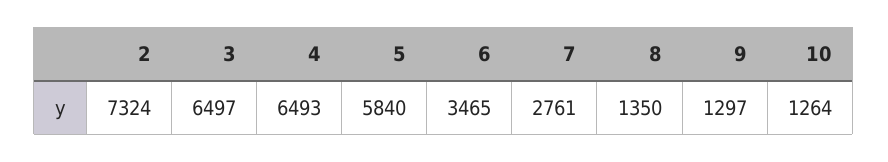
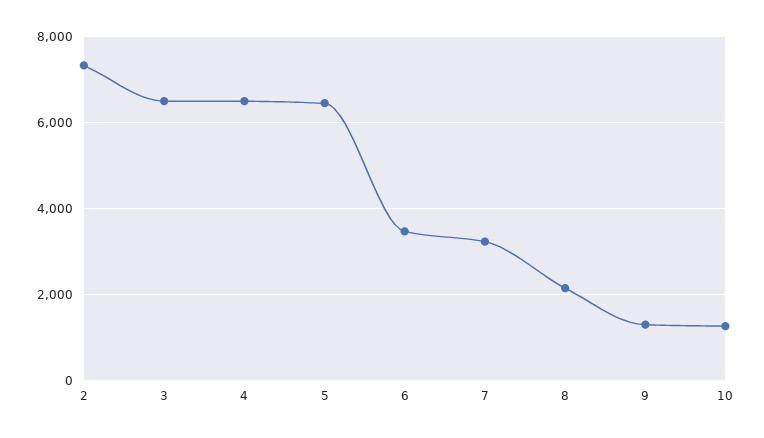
5: 5840 -> 6400
7: 2761 -> 3200
8: 1350 -> 2200

